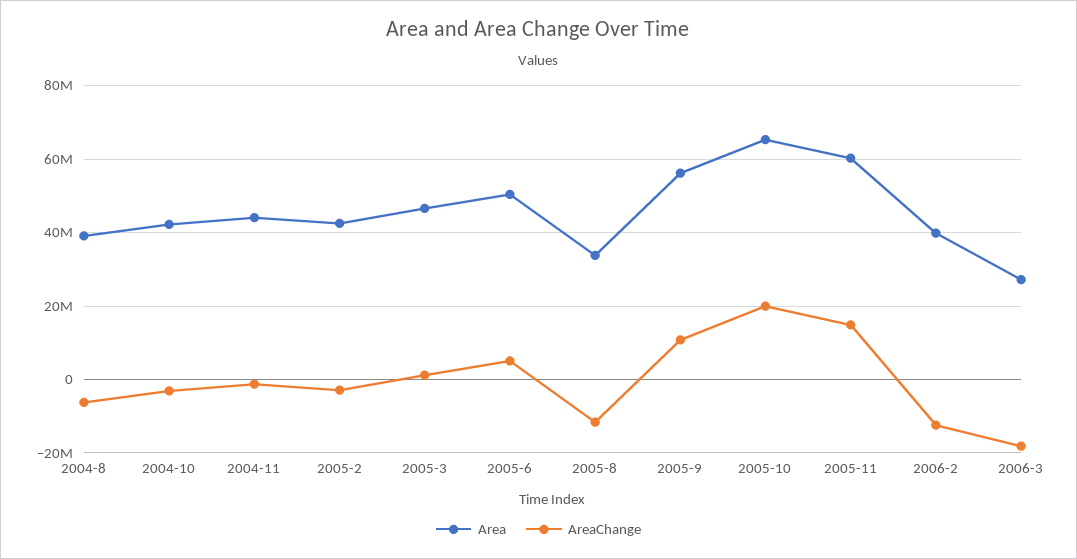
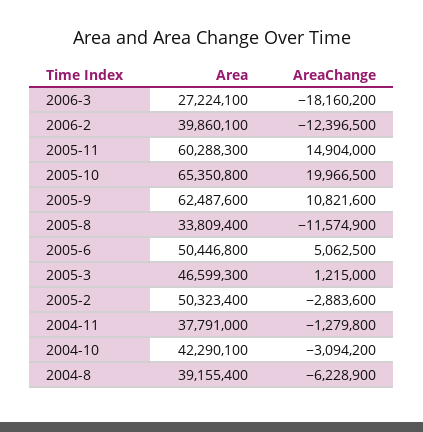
Area, 2004-11: 44000000 -> 37791000
Area, 2005-2: 42000000 -> 50323400
Area, 2005-9: 56000000 -> 62487600

